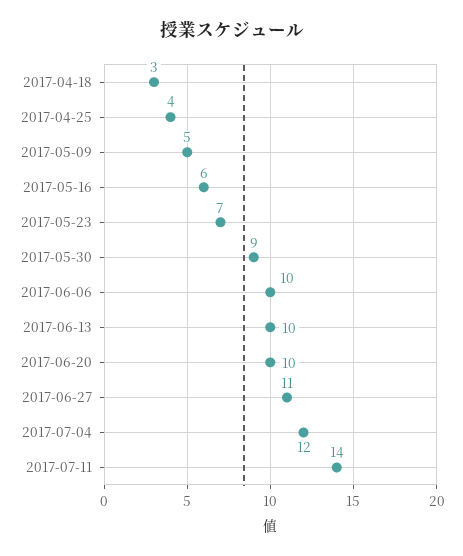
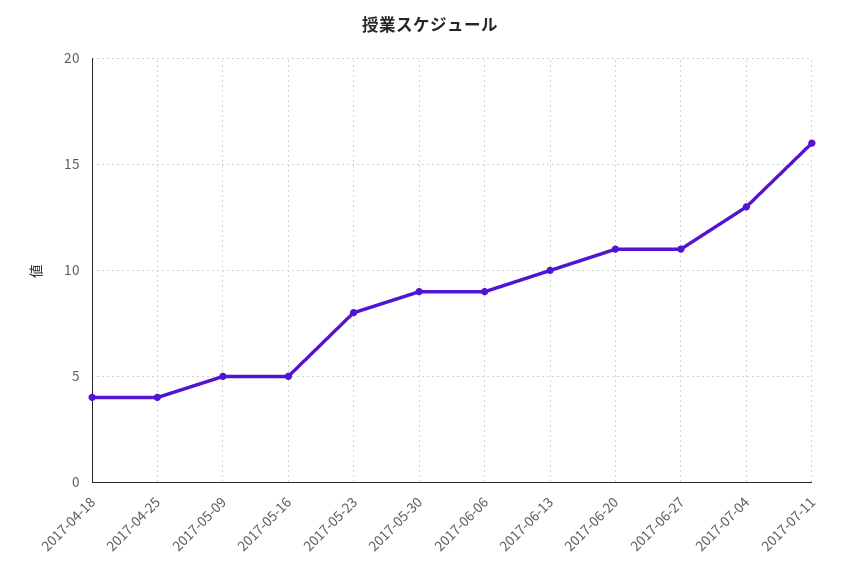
2017-04-18: 3 -> 4
2017-05-16: 6 -> 5
2017-05-23: 7 -> 8
2017-06-06: 10 -> 9
2017-06-20: 10 -> 11
2017-07-04: 12 -> 13
2017-07-11: 14 -> 16

